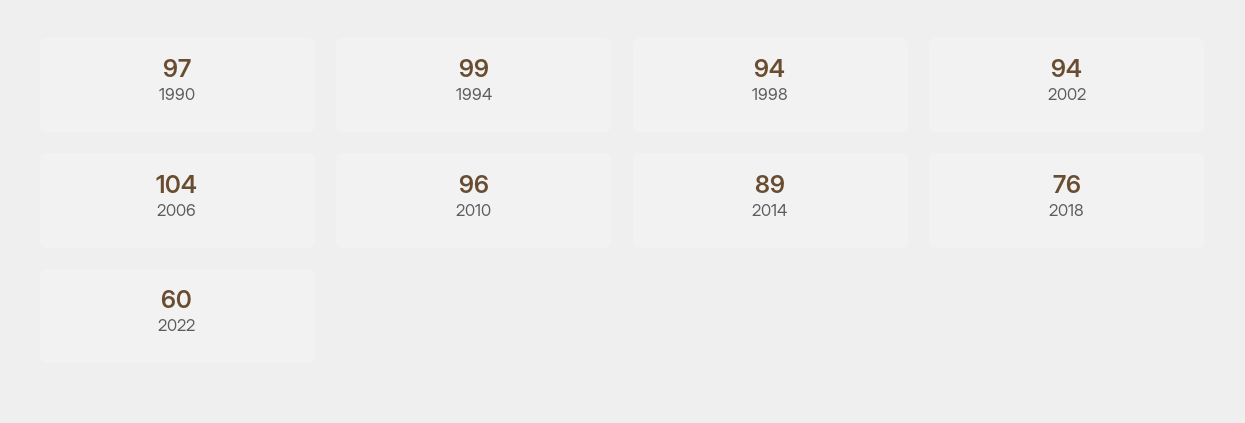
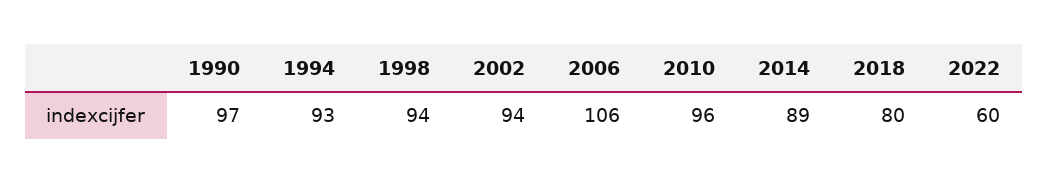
1994: 99 -> 93
2006: 104 -> 106
2018: 76 -> 80

